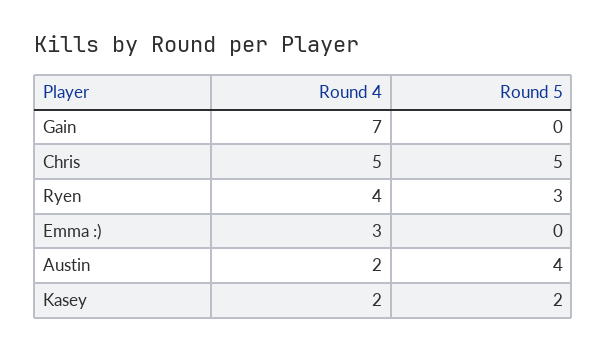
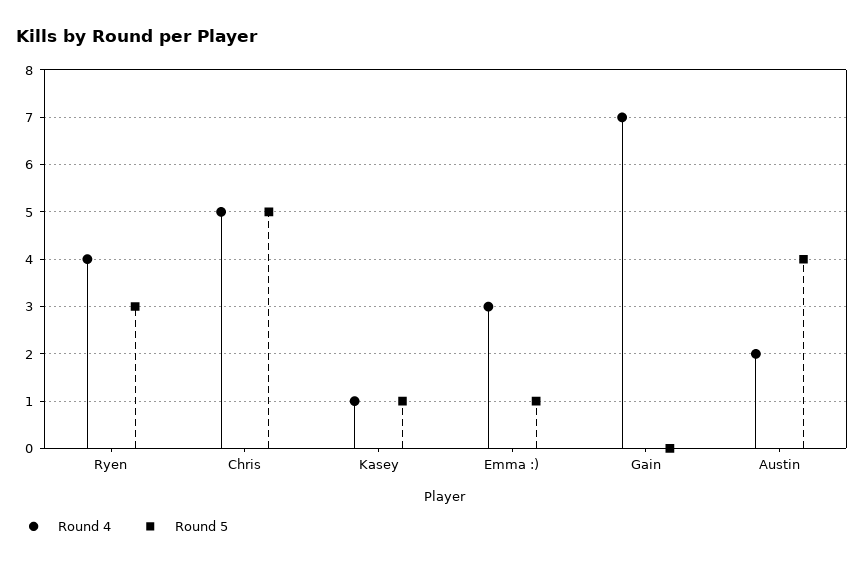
Round 5, Emma :): 0 -> 1
Round 4, Kasey: 2 -> 1
Round 5, Kasey: 2 -> 1

